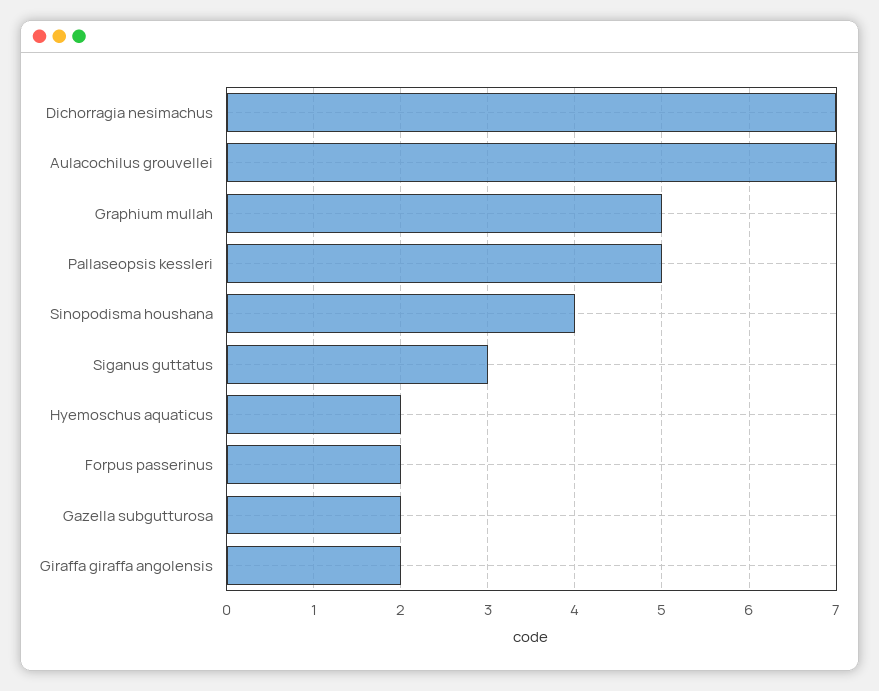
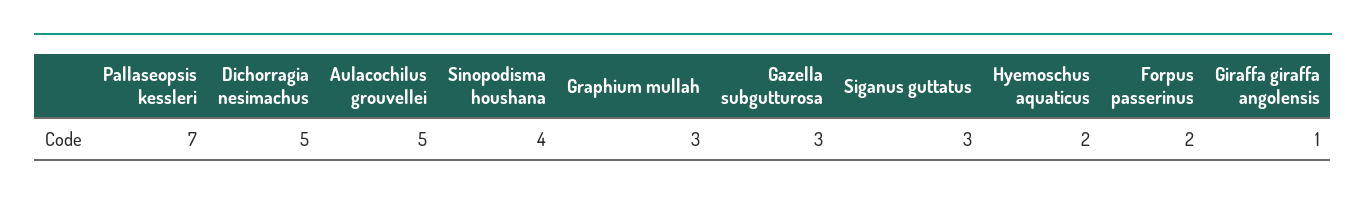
Dichorragia nesimachus: 7 -> 5
Aulacochilus grouvellei: 7 -> 5
Graphium mullah: 5 -> 3
Pallaseopsis kessleri: 5 -> 7
Gazella subgutturosa: 2 -> 3
Giraffa giraffa angolensis: 2 -> 1

